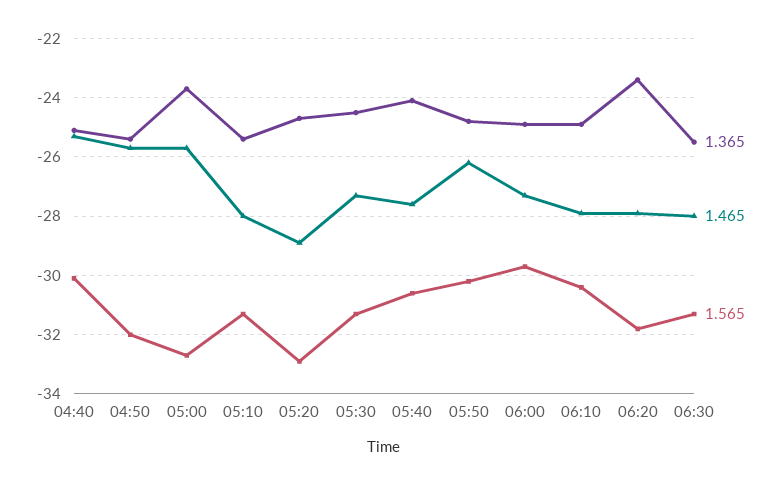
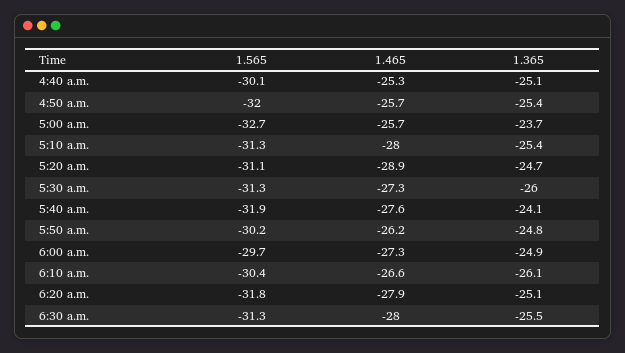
1.565, 05:20: -33 -> -31.1
1.365, 05:30: -24.5 -> -26
1.565, 05:40: -30.5 -> -31.9
1.365, 06:10: -25 -> -26.1
1.465, 06:10: -28 -> -26.6
1.365, 06:20: -23.5 -> -25.1

